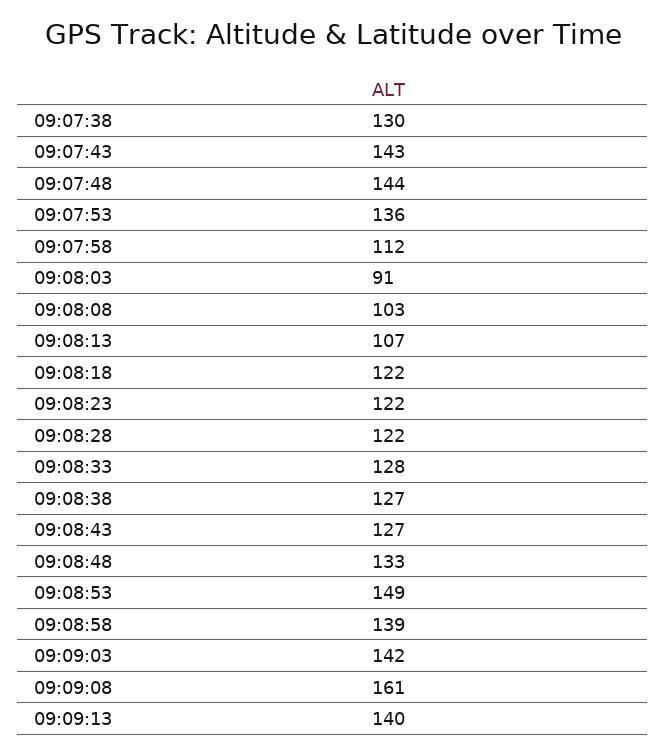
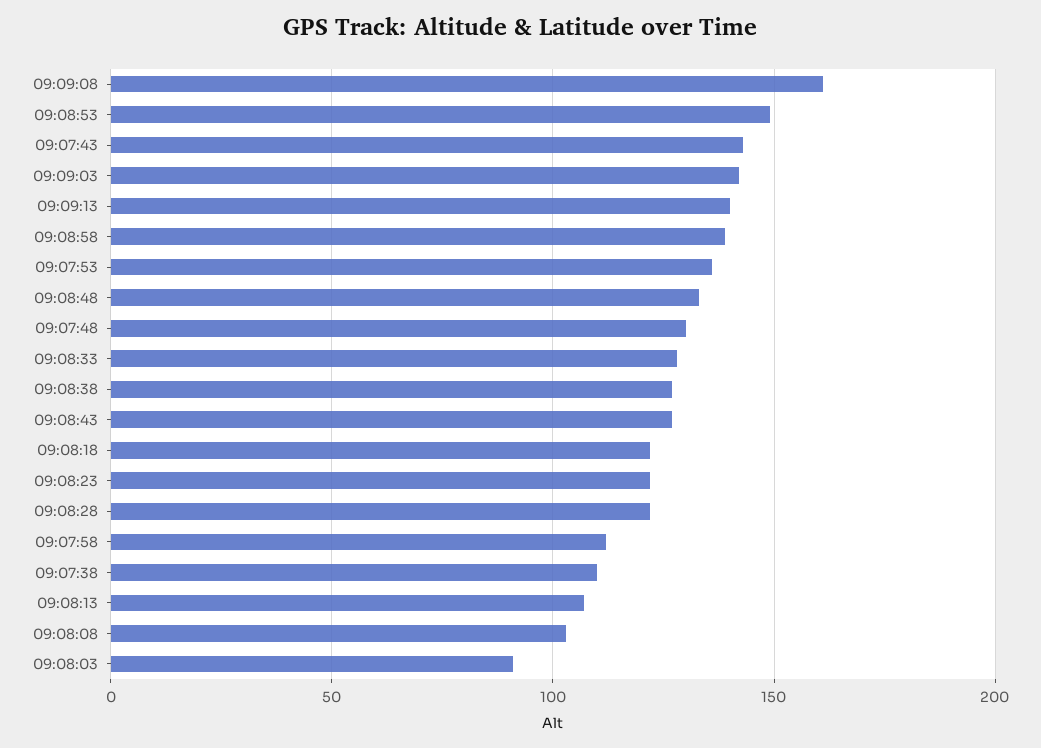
09:07:38: 130 -> 110
09:07:48: 144 -> 130

